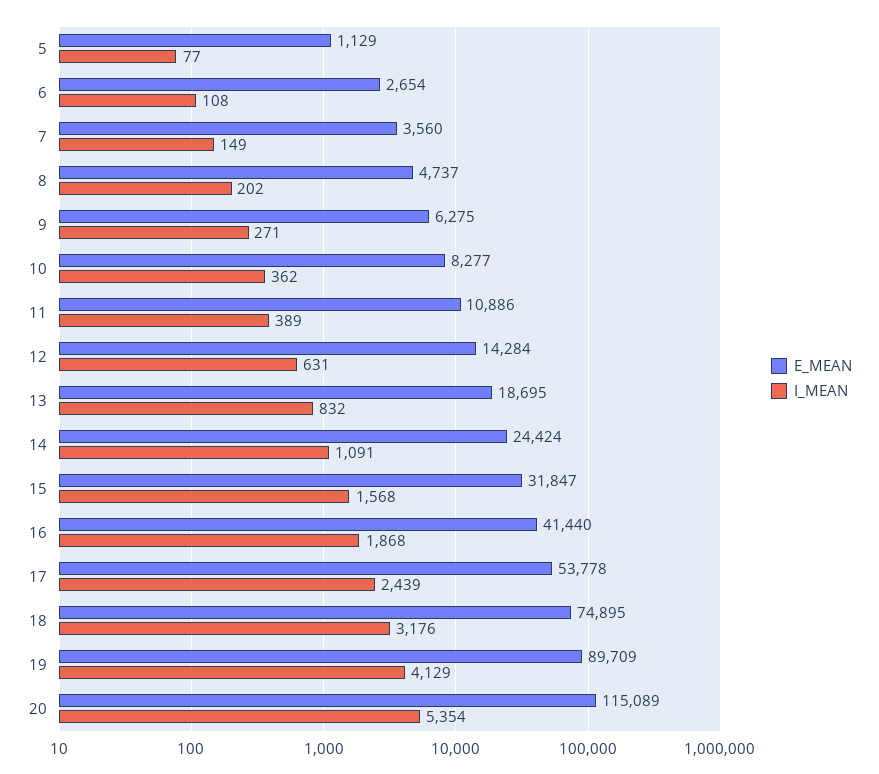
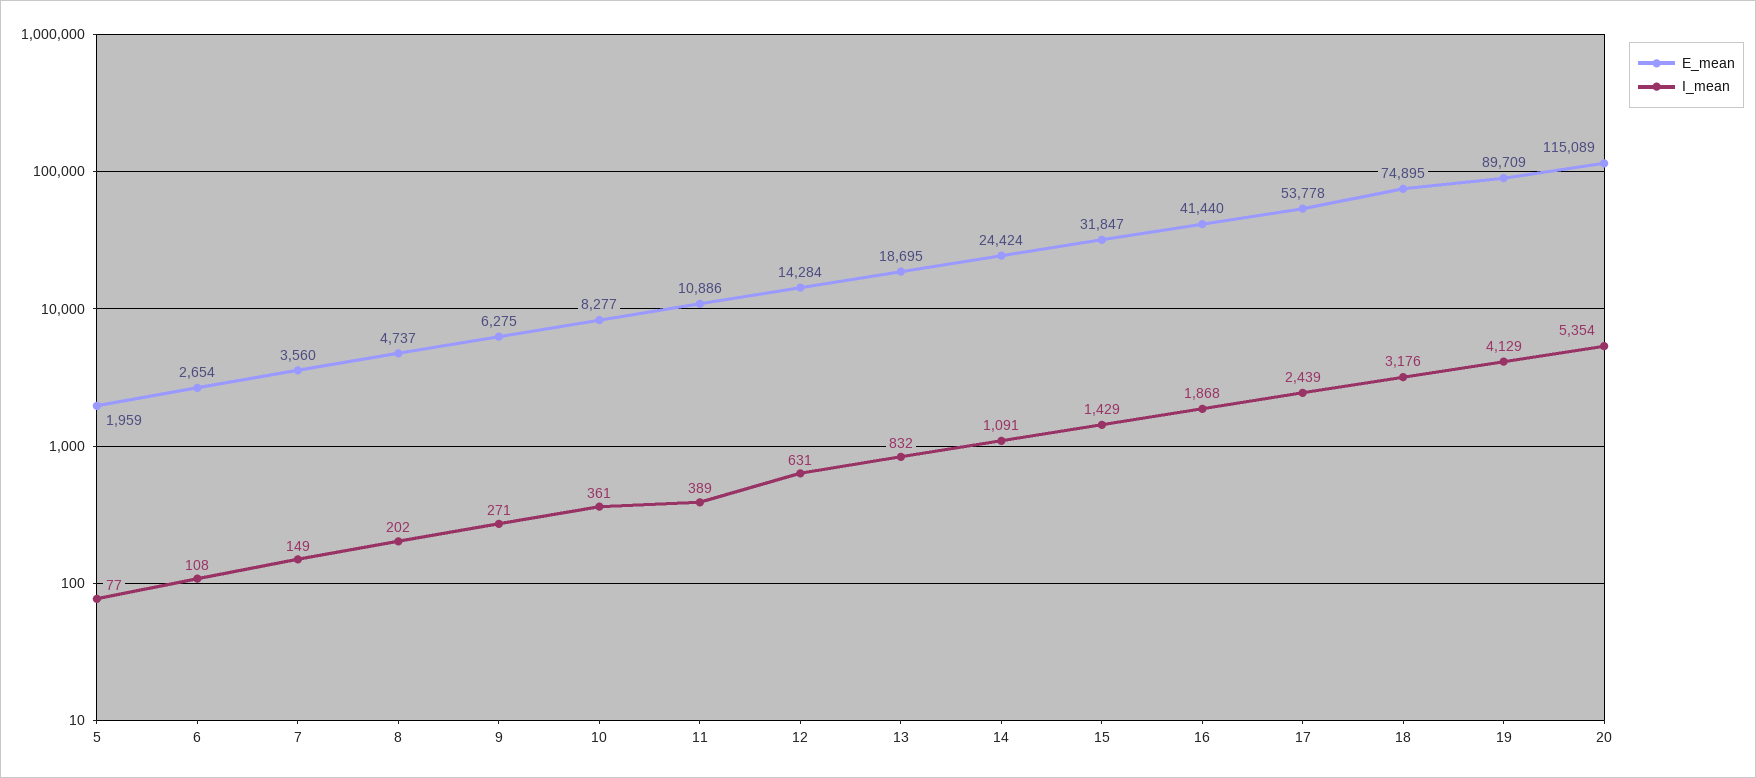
E_MEAN, 5: 1129 -> 1959
I_MEAN, 10: 362 -> 361
I_MEAN, 15: 1568 -> 1429

